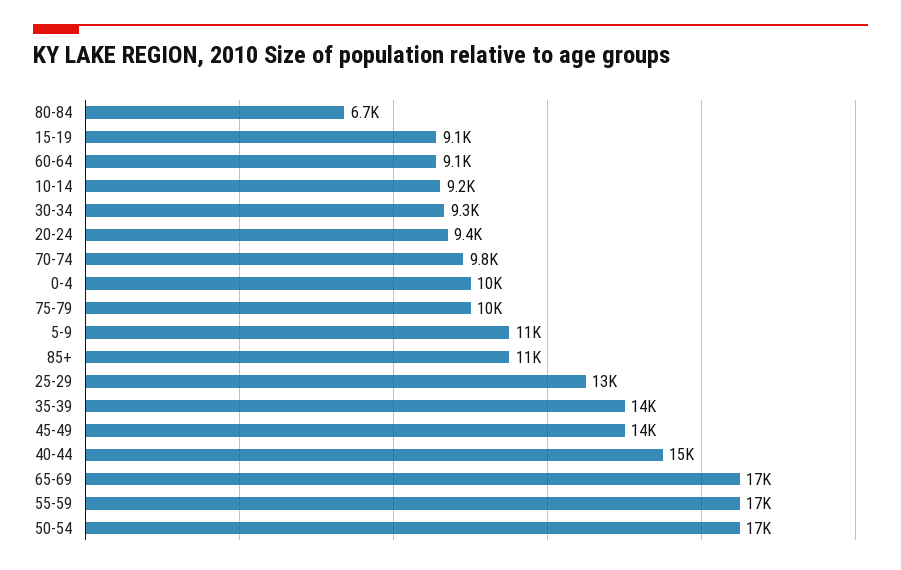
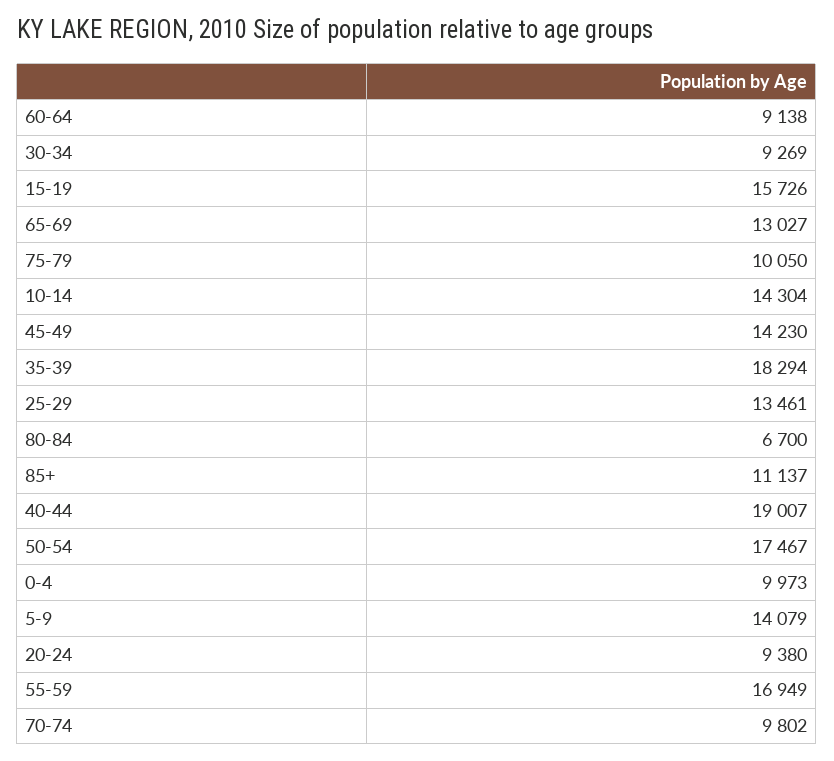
15-19: 9100 -> 15726
10-14: 9200 -> 14304
5-9: 11000 -> 14079
35-39: 14000 -> 18294
40-44: 15000 -> 19007
65-69: 17000 -> 13027

